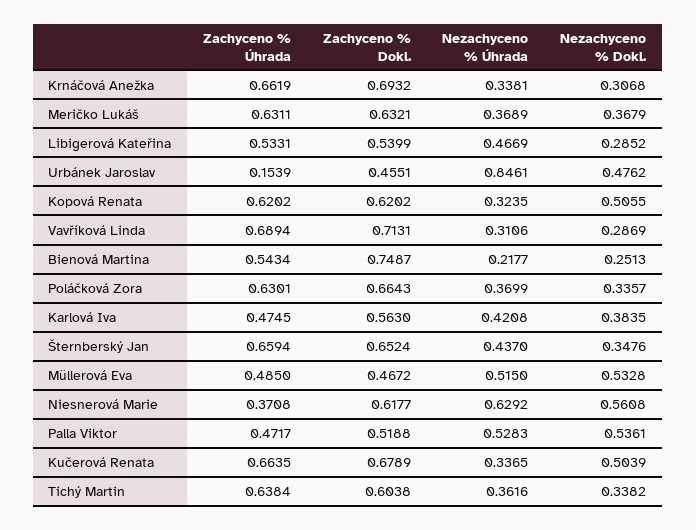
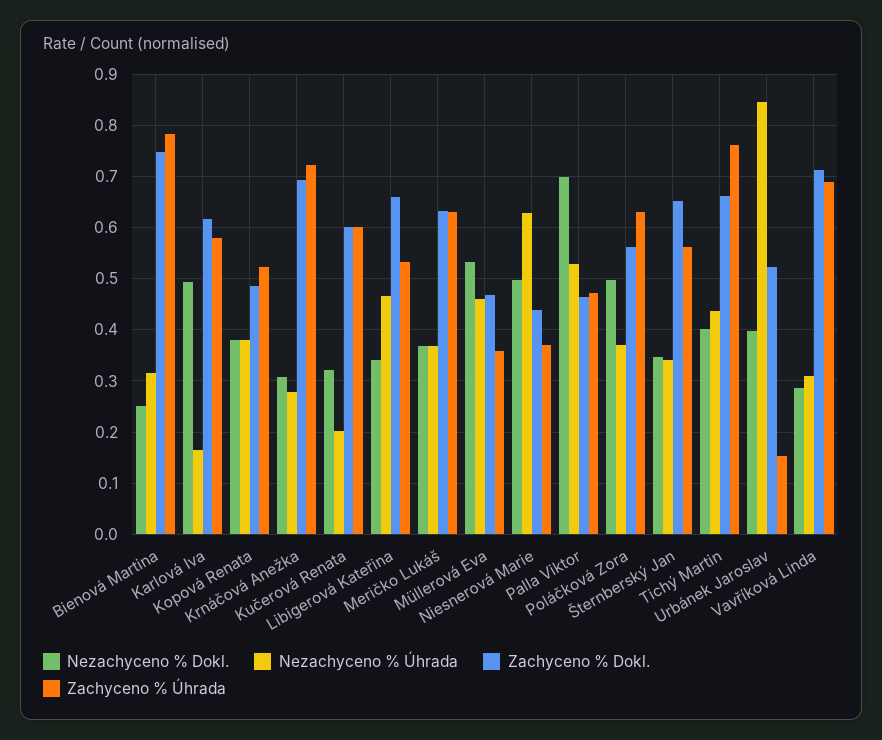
Zachyceno % Úhrada, Krnáčová Anežka: 0.6619 -> 0.72
Nezachyceno % Úhrada, Krnáčová Anežka: 0.3381 -> 0.28
Zachyceno % Dokl., Libigerová Kateřina: 0.5399 -> 0.66
Nezachyceno % Dokl., Libigerová Kateřina: 0.2852 -> 0.34
Zachyceno % Dokl., Urbánek Jaroslav: 0.4551 -> 0.52
Nezachyceno % Dokl., Urbánek Jaroslav: 0.4762 -> 0.4
Zachyceno % Úhrada, Kopová Renata: 0.6202 -> 0.52
Zachyceno % Dokl., Kopová Renata: 0.6202 -> 0.48
Nezachyceno % Úhrada, Kopová Renata: 0.3235 -> 0.38
Nezachyceno % Dokl., Kopová Renata: 0.5055 -> 0.38
Zachyceno % Úhrada, Bienová Martina: 0.5434 -> 0.78
Nezachyceno % Úhrada, Bienová Martina: 0.2177 -> 0.32
Zachyceno % Dokl., Poláčková Zora: 0.6643 -> 0.56
Nezachyceno % Dokl., Poláčková Zora: 0.3357 -> 0.5
Zachyceno % Úhrada, Karlová Iva: 0.4745 -> 0.58
Zachyceno % Dokl., Karlová Iva: 0.563 -> 0.62
Nezachyceno % Úhrada, Karlová Iva: 0.4208 -> 0.16
Nezachyceno % Dokl., Karlová Iva: 0.3835 -> 0.5
Zachyceno % Úhrada, Šternberský Jan: 0.6594 -> 0.56
Nezachyceno % Úhrada, Šternberský Jan: 0.437 -> 0.34
Zachyceno % Úhrada, Müllerová Eva: 0.485 -> 0.36
Nezachyceno % Úhrada, Müllerová Eva: 0.515 -> 0.46
Zachyceno % Dokl., Niesnerová Marie: 0.6177 -> 0.44
Nezachyceno % Dokl., Niesnerová Marie: 0.5608 -> 0.5
Zachyceno % Dokl., Palla Viktor: 0.5188 -> 0.46
Nezachyceno % Dokl., Palla Viktor: 0.5361 -> 0.7
Zachyceno % Úhrada, Kučerová Renata: 0.6635 -> 0.6
Zachyceno % Dokl., Kučerová Renata: 0.6789 -> 0.6
Nezachyceno % Úhrada, Kučerová Renata: 0.3365 -> 0.2
Nezachyceno % Dokl., Kučerová Renata: 0.5039 -> 0.32
Zachyceno % Úhrada, Tichý Martin: 0.6384 -> 0.76
Zachyceno % Dokl., Tichý Martin: 0.6038 -> 0.66
Nezachyceno % Úhrada, Tichý Martin: 0.3616 -> 0.44
Nezachyceno % Dokl., Tichý Martin: 0.3382 -> 0.4

